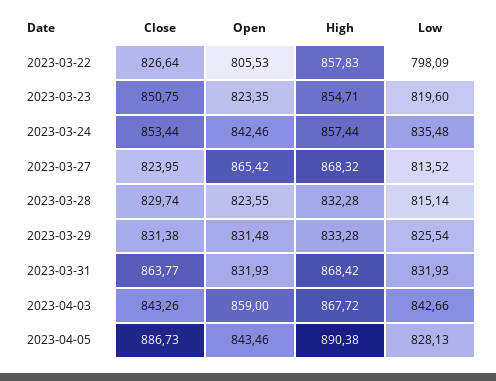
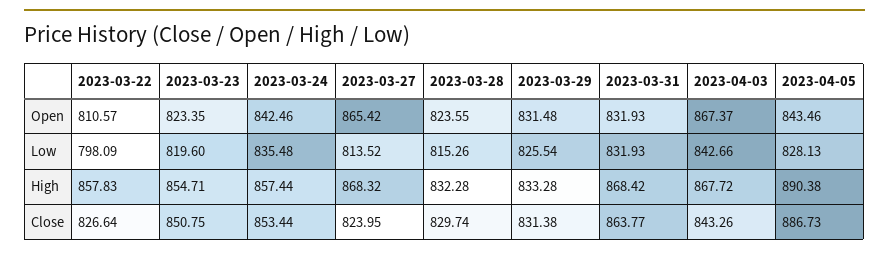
Open, 2023-03-22: 805.53 -> 810.57
Low, 2023-03-28: 815.14 -> 815.26
Open, 2023-04-03: 859 -> 867.37

